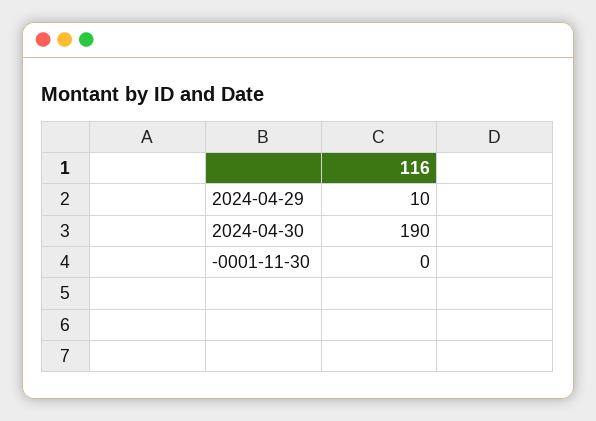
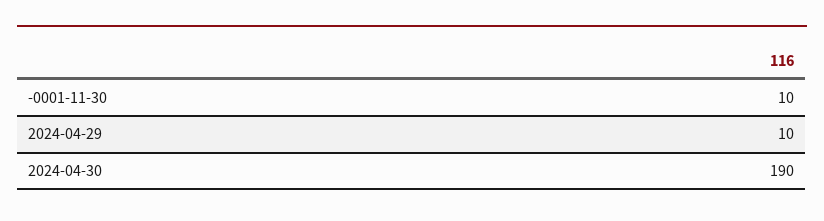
-0001-11-30: 0 -> 10

